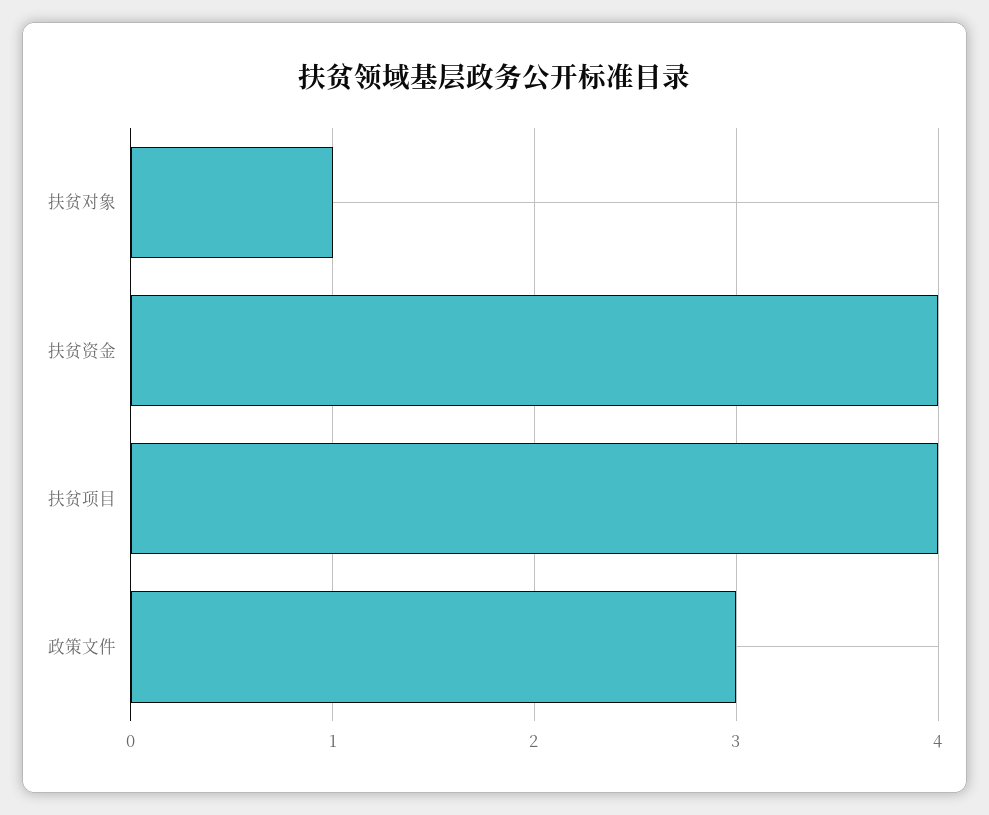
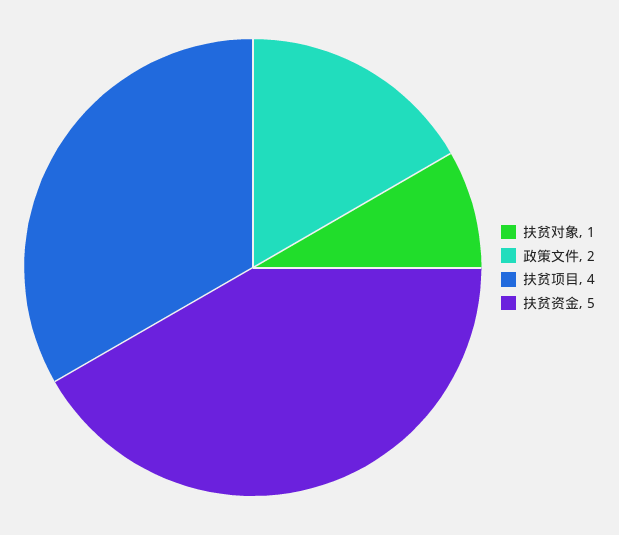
扶贫资金: 4 -> 5
政策文件: 3 -> 2

